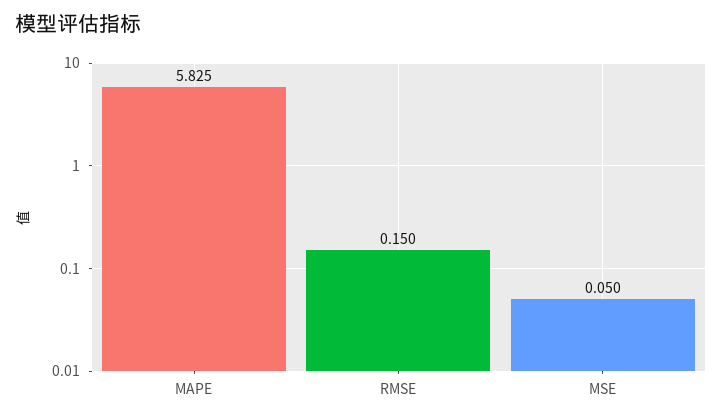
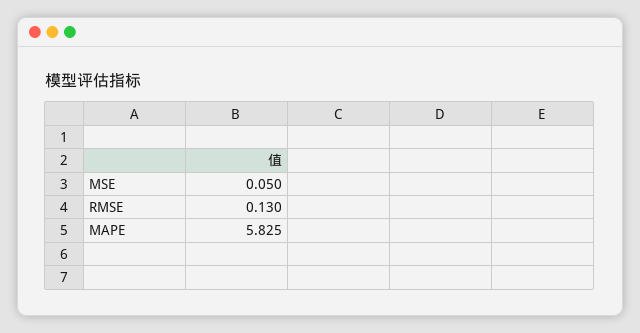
RMSE: 0.15 -> 0.13

